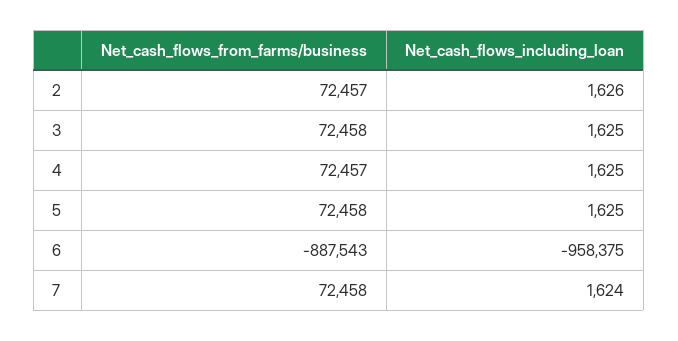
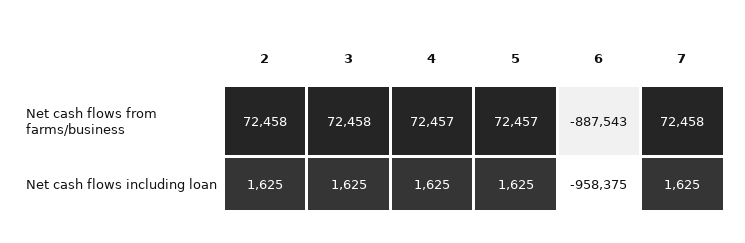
Net_cash_flows_from_farms/business, 2: 72457 -> 72458
Net_cash_flows_including_loan, 2: 1626 -> 1625
Net_cash_flows_from_farms/business, 5: 72458 -> 72457
Net_cash_flows_including_loan, 7: 1624 -> 1625

